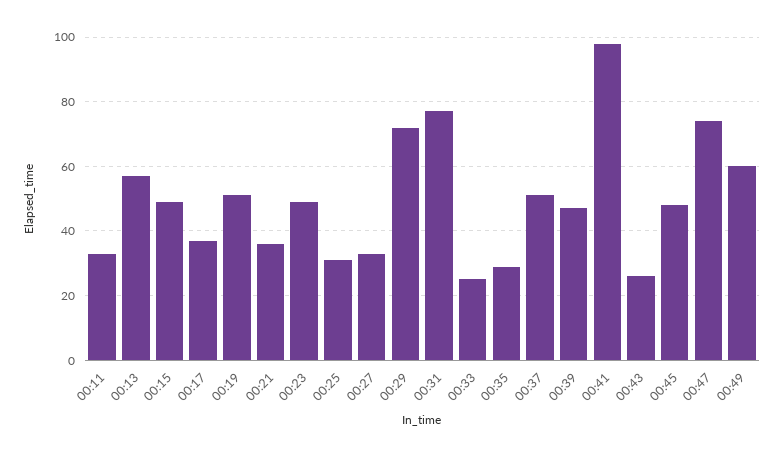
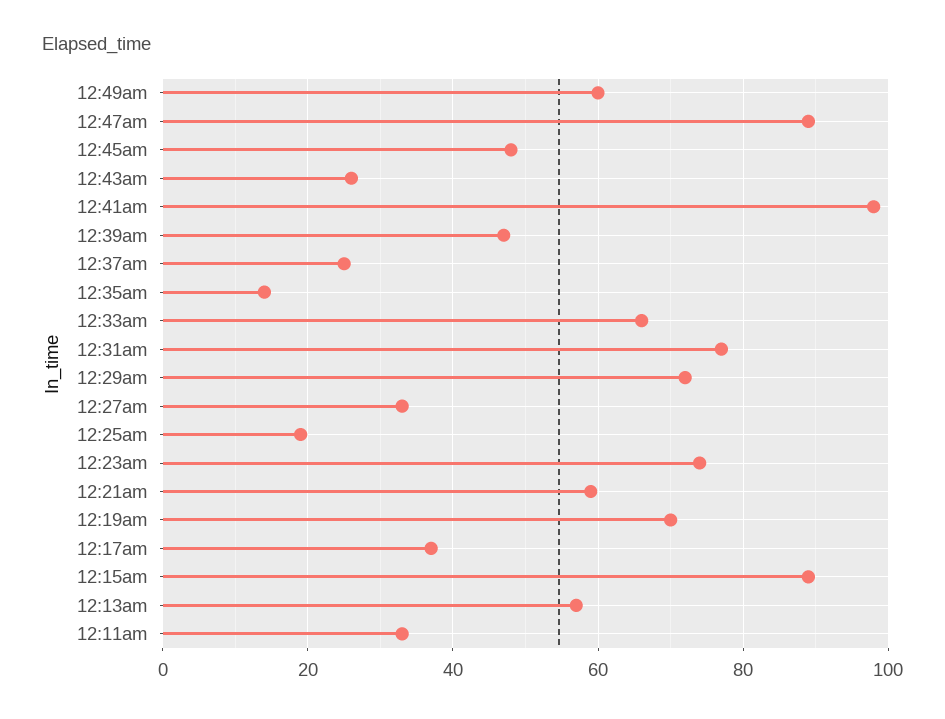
00:15: 50 -> 90
00:19: 50 -> 70
00:21: 35 -> 60
00:23: 50 -> 75
00:25: 30 -> 20
00:33: 25 -> 65
00:35: 30 -> 15
00:37: 50 -> 25
00:47: 75 -> 90

